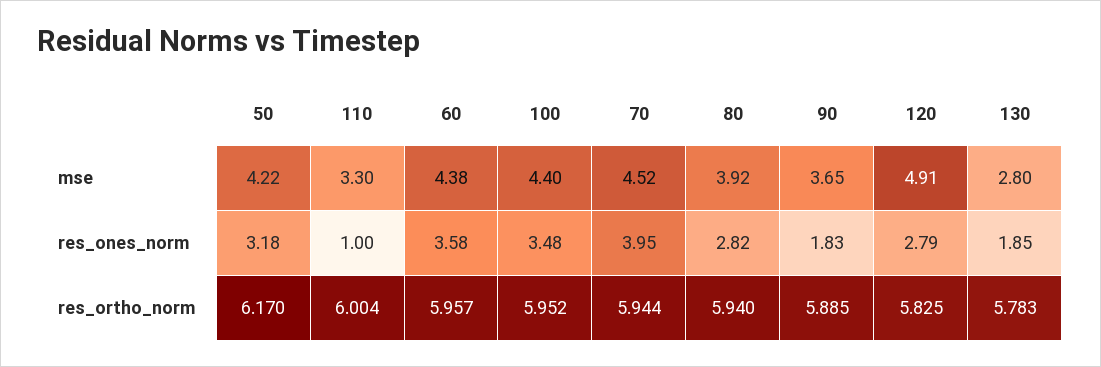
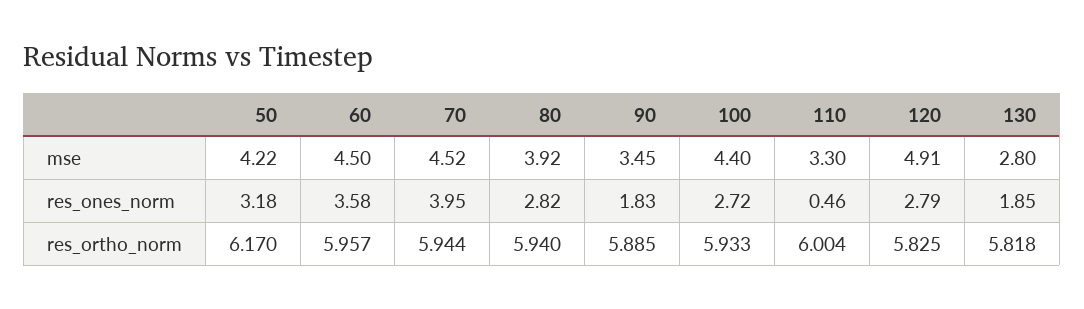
60, mse: 4.38 -> 4.5
90, mse: 3.65 -> 3.45
110, res_ones_norm: 1 -> 0.46
100, res_ones_norm: 3.48 -> 2.72
100, res_ortho_norm: 5.952 -> 5.933
130, res_ortho_norm: 5.783 -> 5.818

